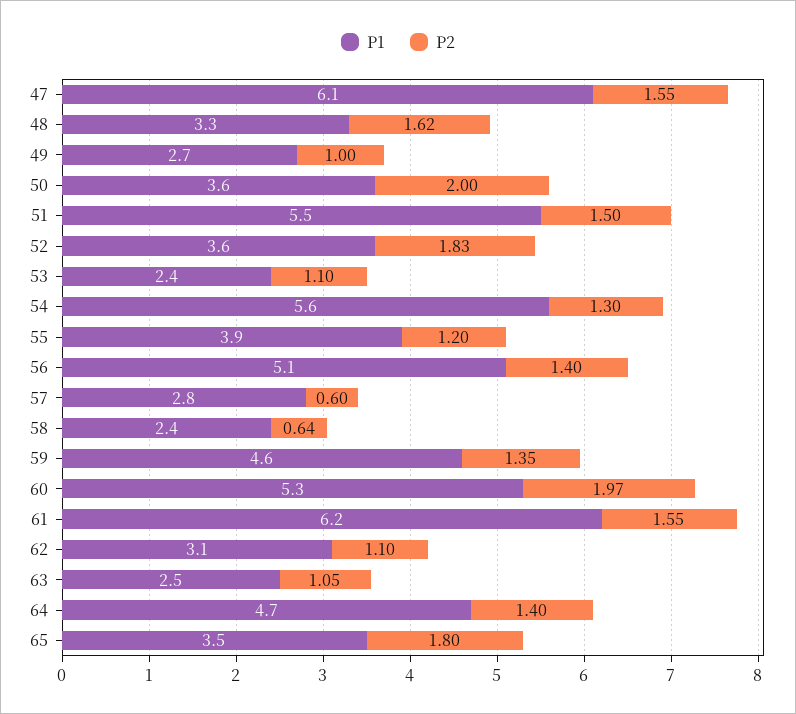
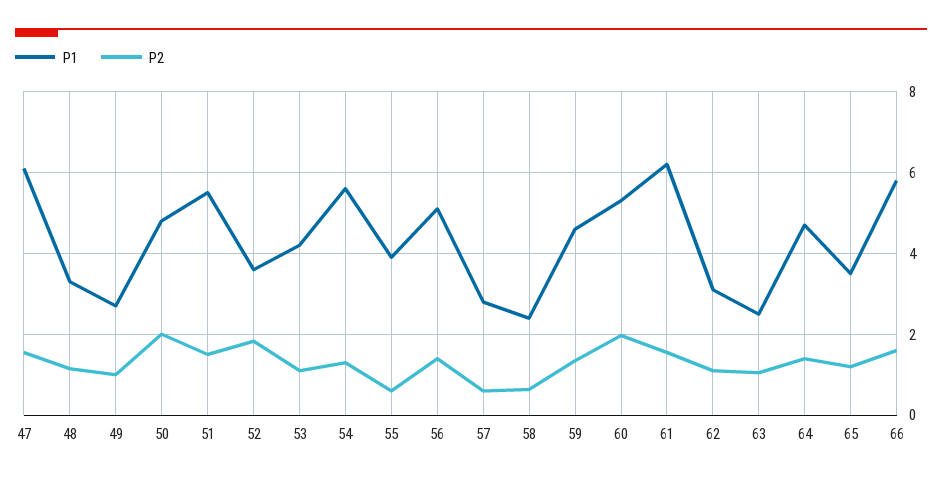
P2, 48: 1.62 -> 1.2
P1, 50: 3.6 -> 4.8
P1, 53: 2.4 -> 4.2
P2, 55: 1.2 -> 0.6
P2, 65: 1.8 -> 1.2
P1, 66: none -> 5.8
P2, 66: none -> 1.6

